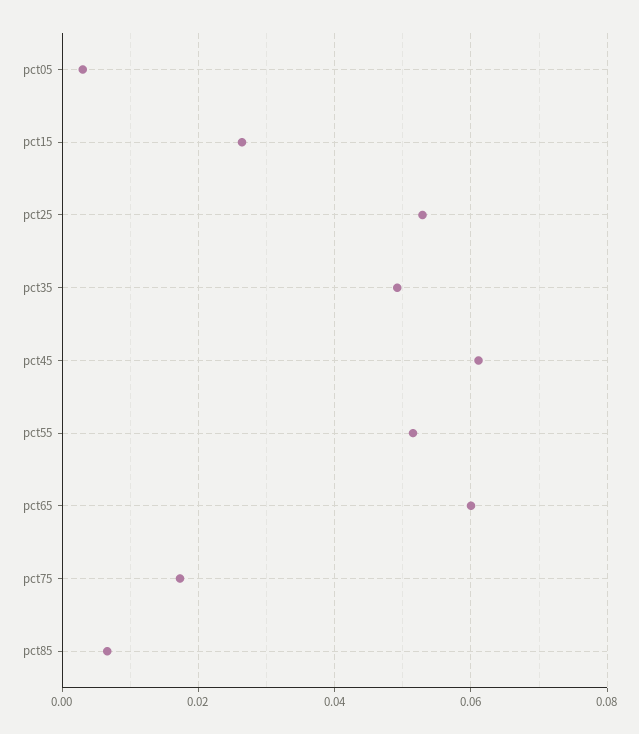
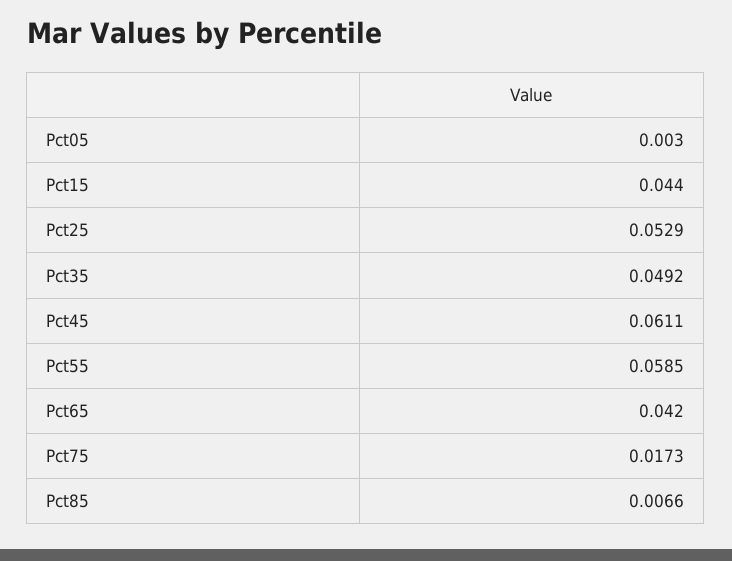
pct15: 0.026 -> 0.044
pct55: 0.052 -> 0.0585
pct65: 0.06 -> 0.042

